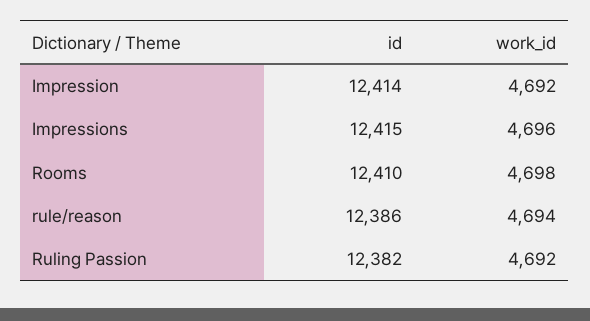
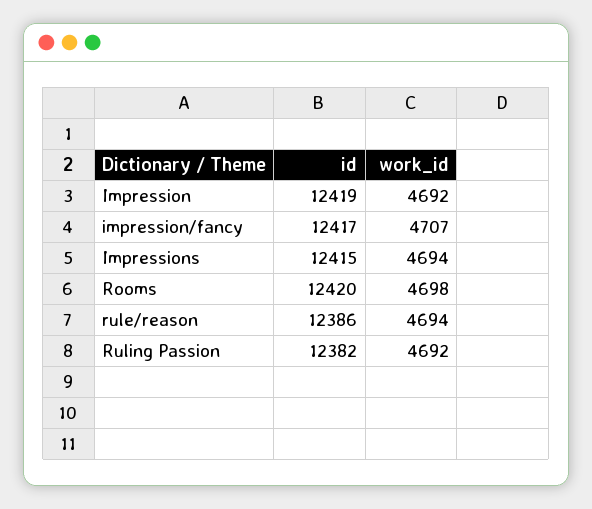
id, Impression: 12414 -> 12419
work_id, Impressions: 4696 -> 4694
id, Rooms: 12410 -> 12420
id, impression/fancy: none -> 12417
work_id, impression/fancy: none -> 4707

